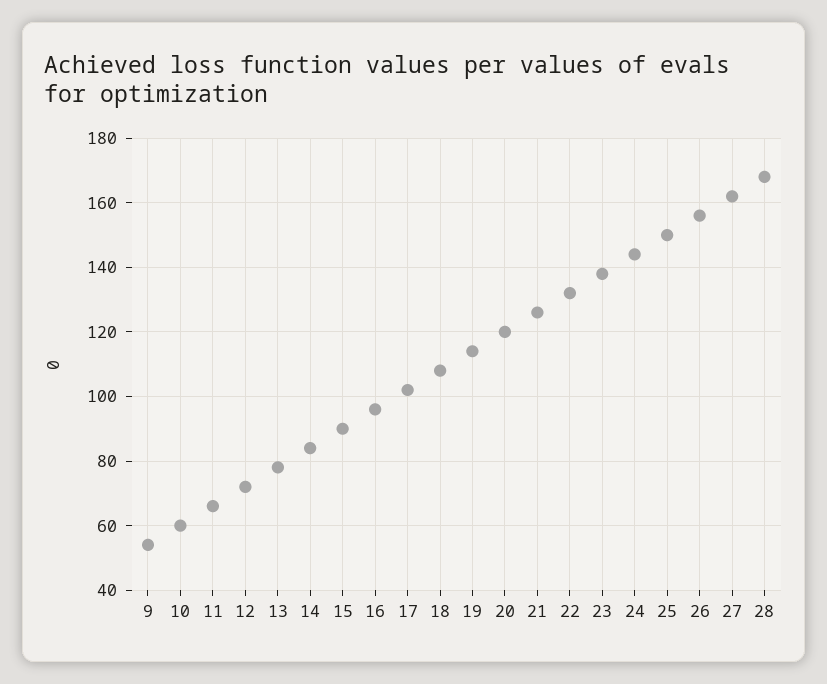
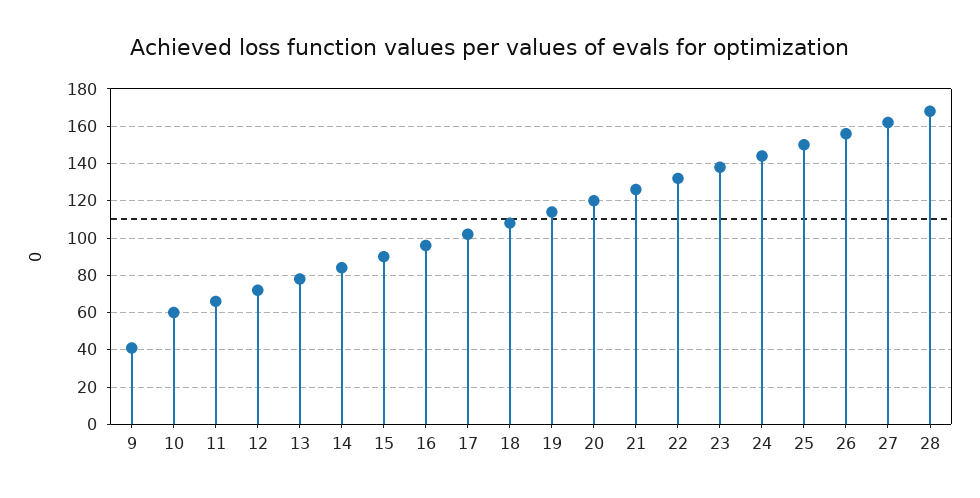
9: 55 -> 40

